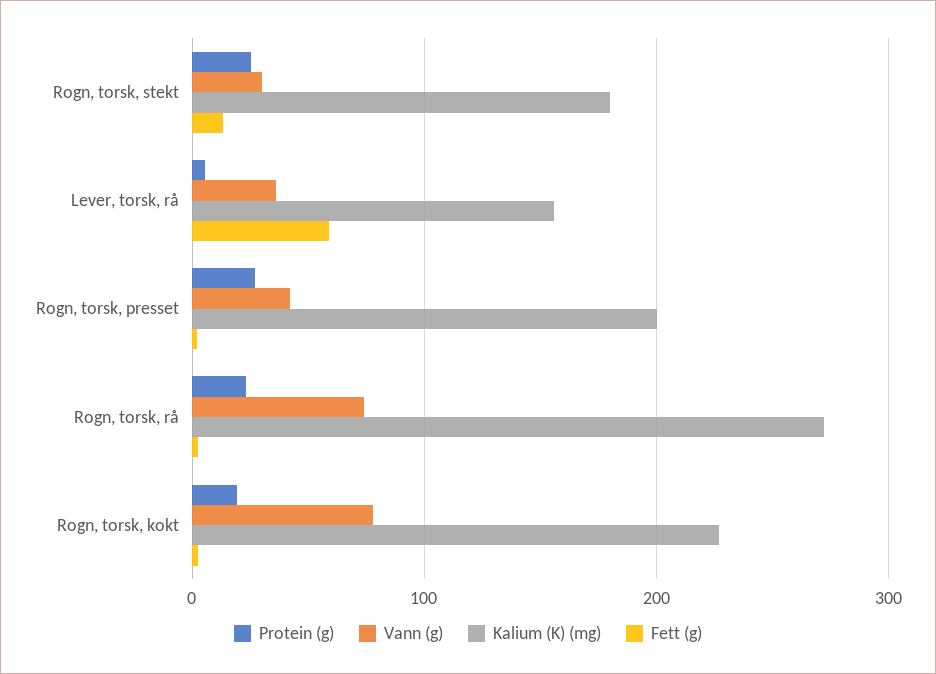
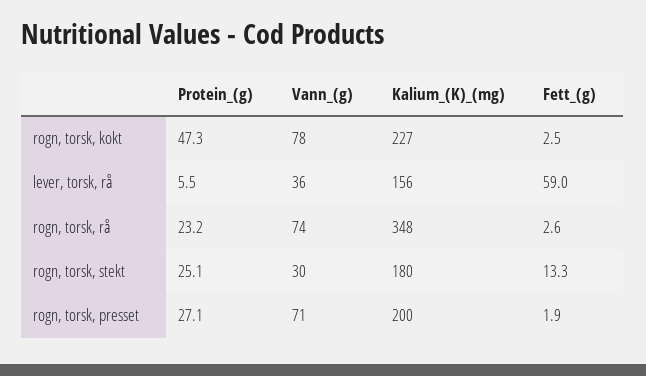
Vann (g), Rogn, torsk, presset: 40 -> 71
Kalium (K) (mg), Rogn, torsk, rå: 270 -> 348
Protein (g), Rogn, torsk, kokt: 20 -> 47.3

